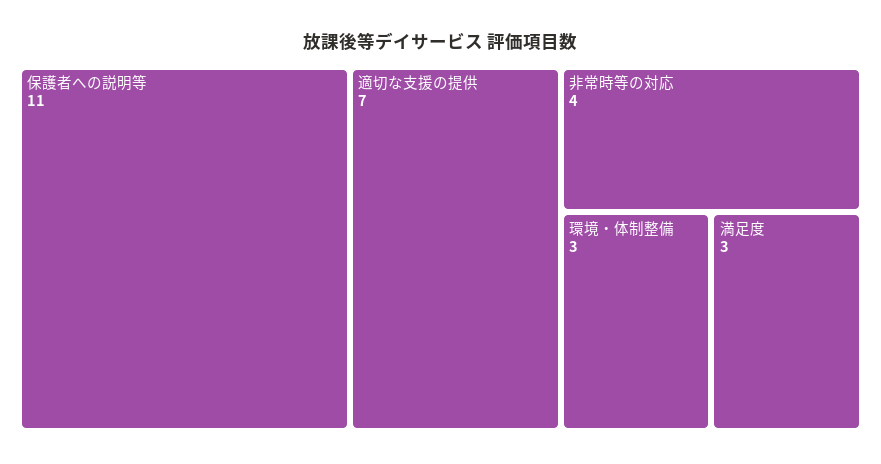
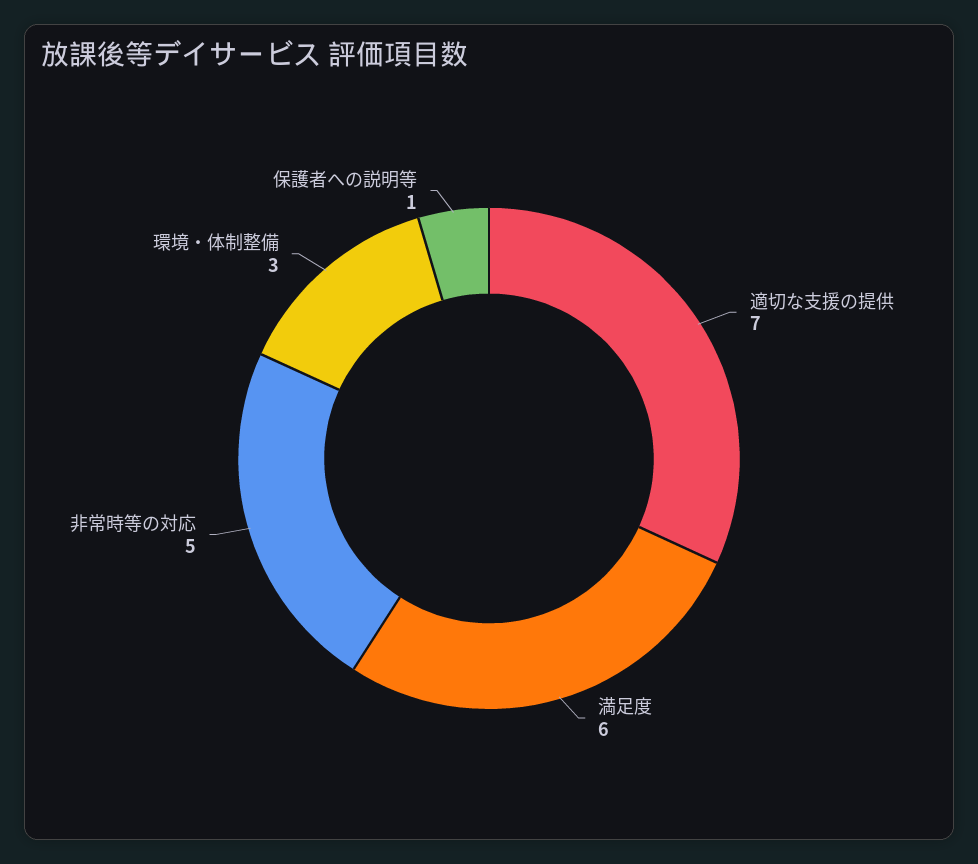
保護者への説明等: 11 -> 1
非常時等の対応: 4 -> 5
満足度: 3 -> 6

